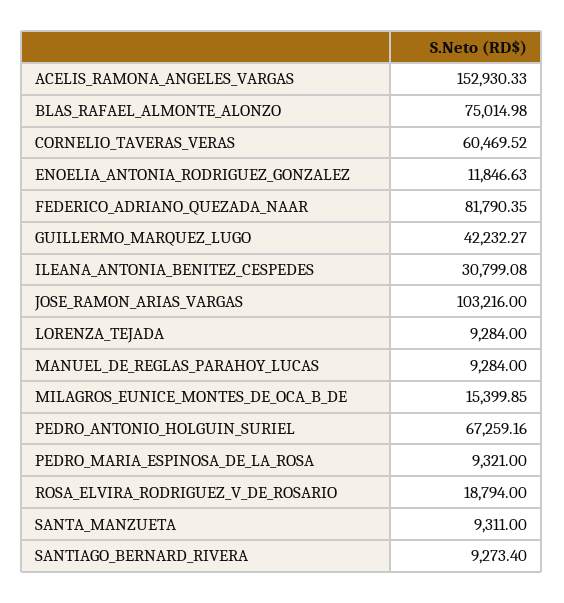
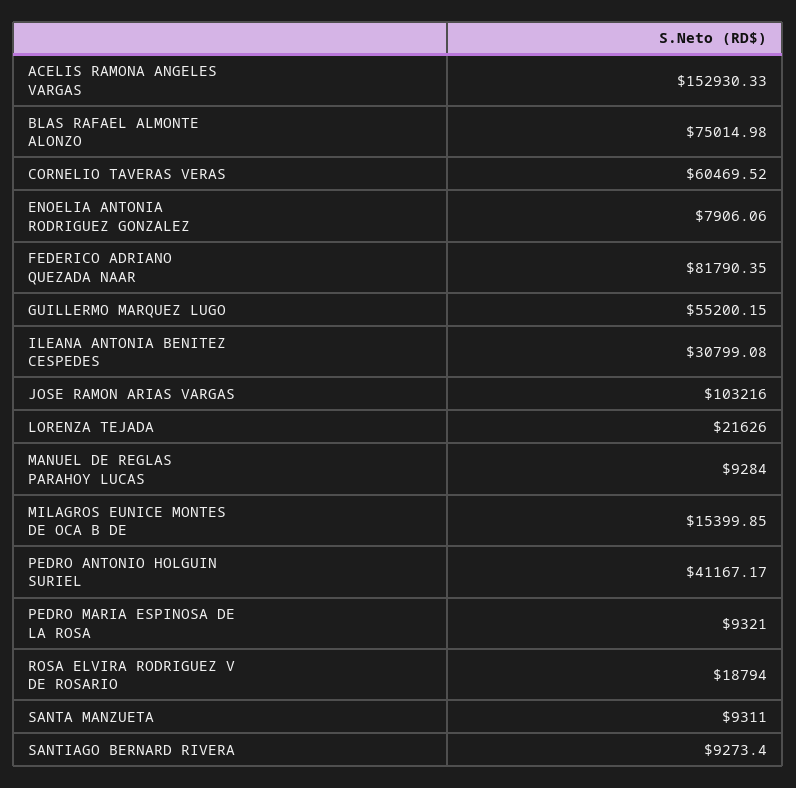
ENOELIA_ANTONIA_RODRIGUEZ_GONZALEZ: 11846.63 -> 7906.06
GUILLERMO_MARQUEZ_LUGO: 42232.27 -> 55200.15
LORENZA_TEJADA: 9284 -> 21626
PEDRO_ANTONIO_HOLGUIN_SURIEL: 67259.16 -> 41167.17

